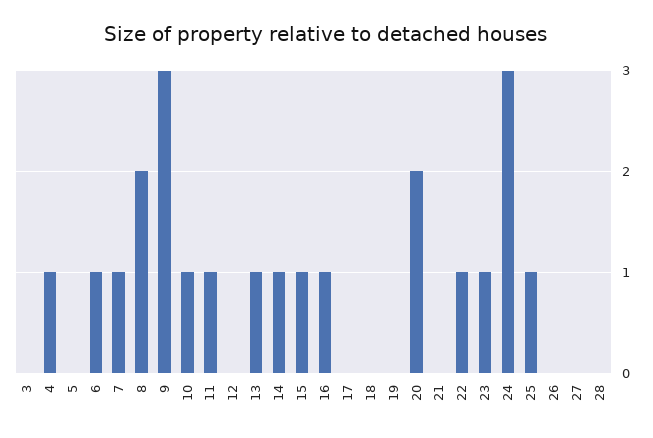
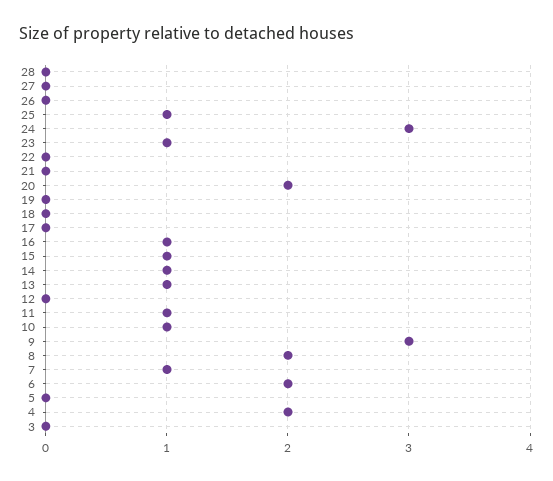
4: 1 -> 2
6: 1 -> 2
22: 1 -> 0

